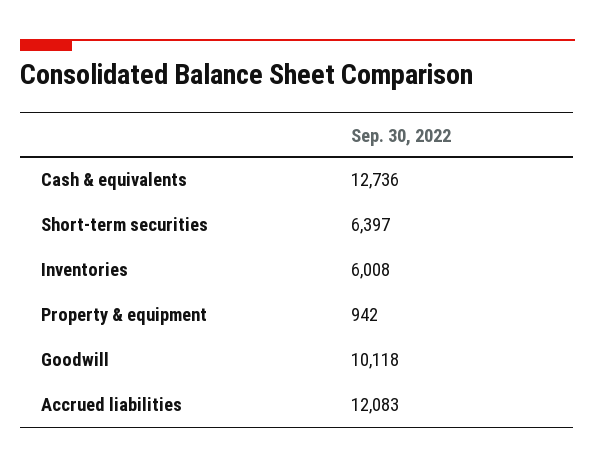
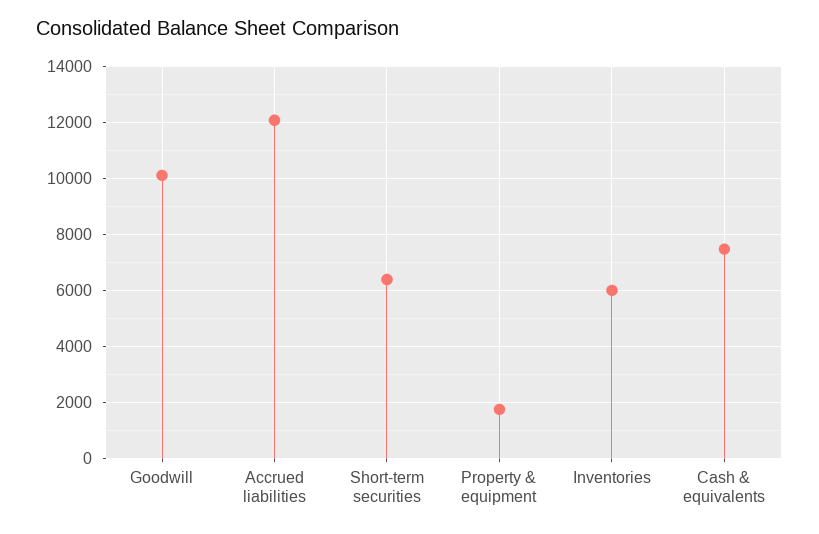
Cash & equivalents: 12736 -> 7500
Property & equipment: 942 -> 1750

